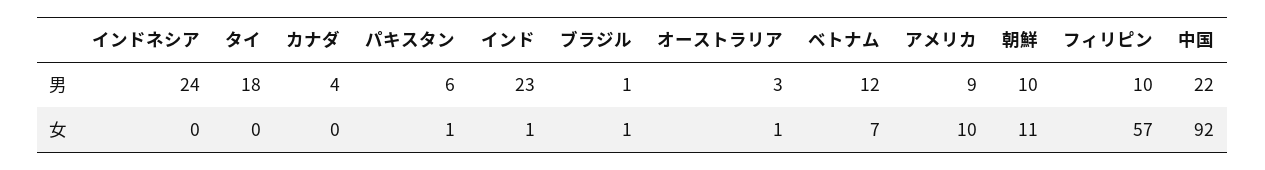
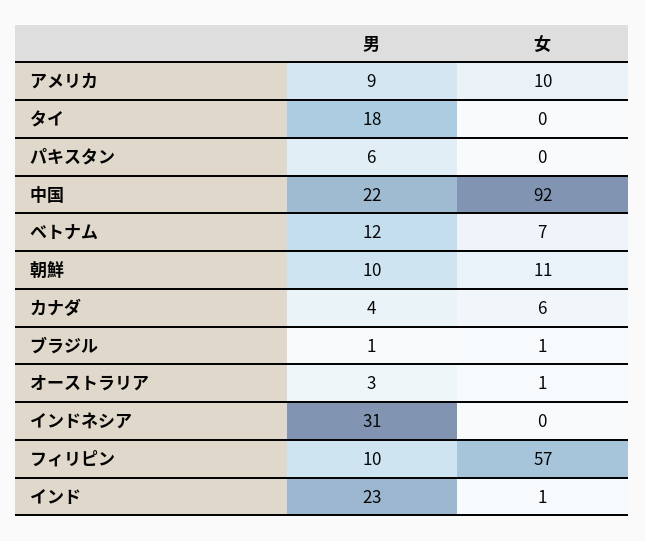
インドネシア, 男: 24 -> 31
カナダ, 女: 0 -> 6
パキスタン, 女: 1 -> 0

